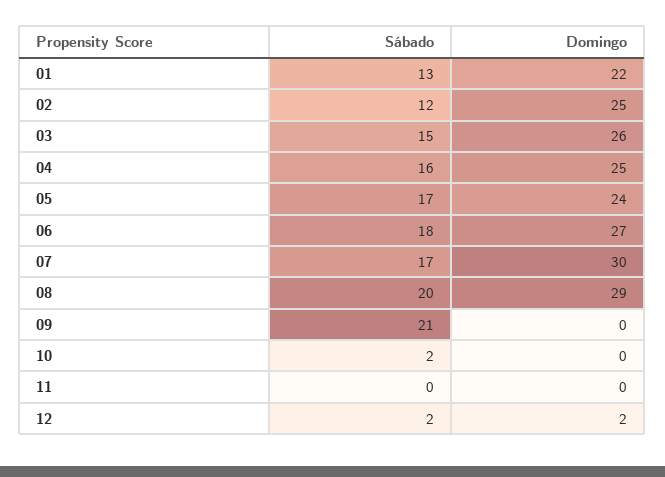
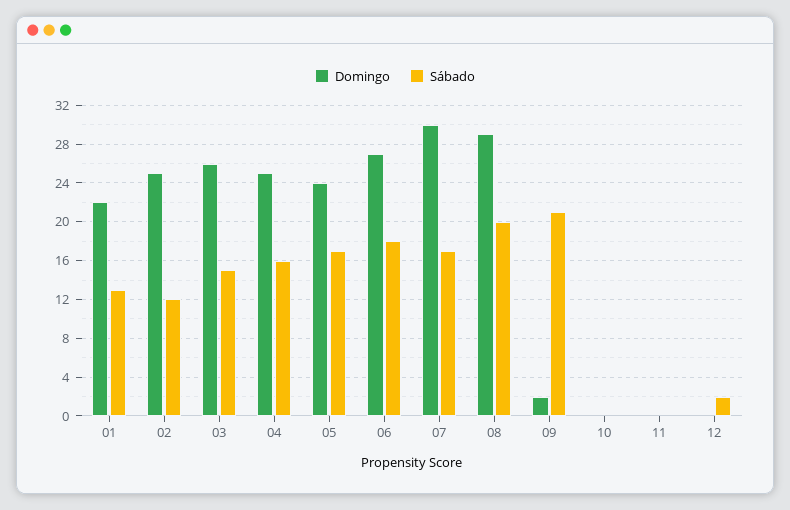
Domingo, 09: 0 -> 2
Sábado, 10: 2 -> 0
Domingo, 12: 2 -> 0

